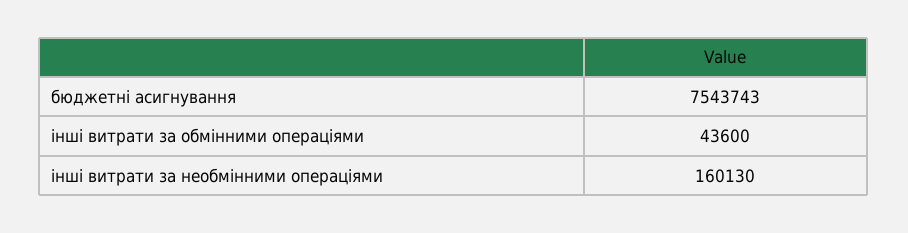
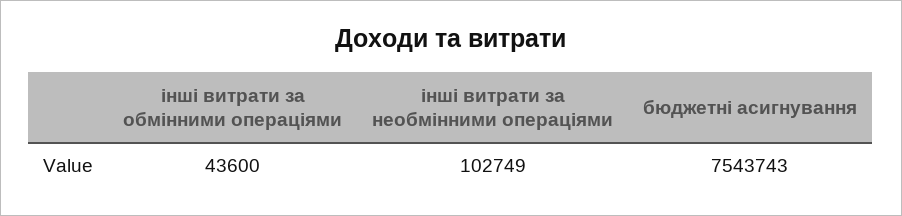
інші витрати за необмінними операціями: 160130 -> 102749

